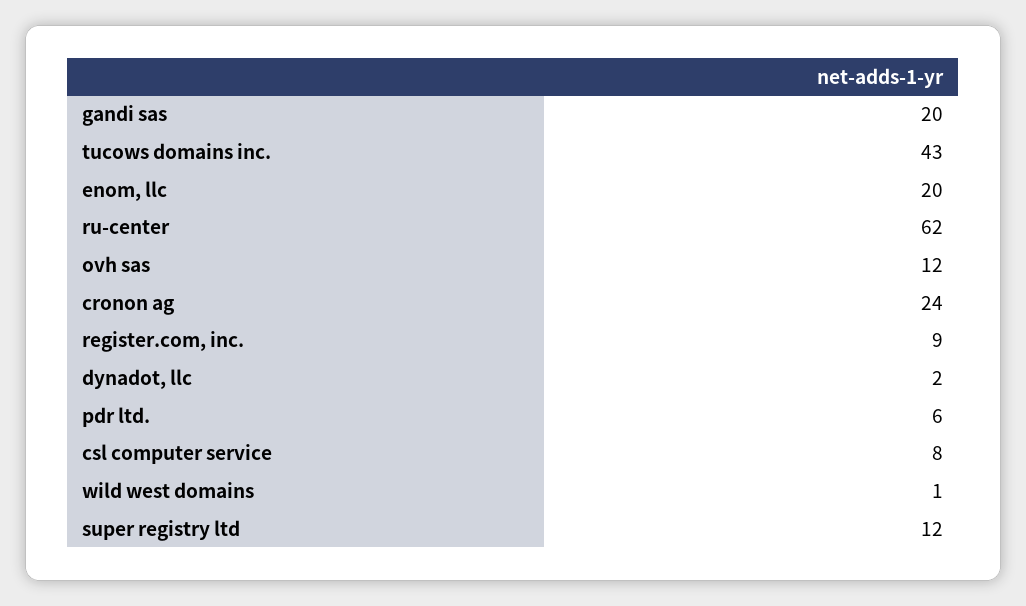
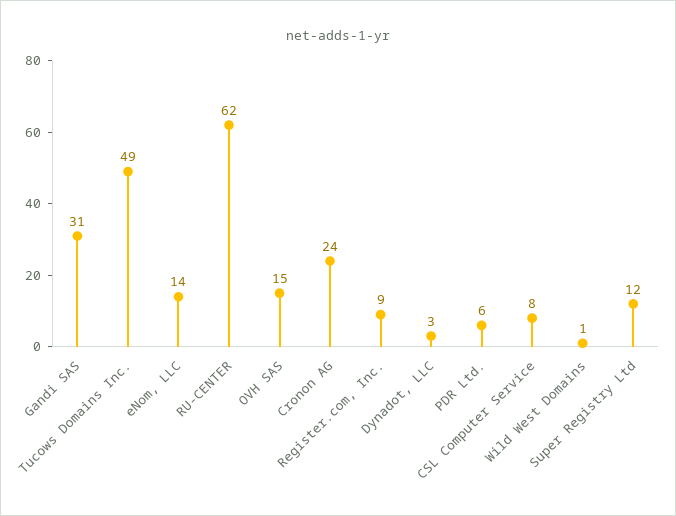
gandi sas: 20 -> 31
tucows domains inc.: 43 -> 49
enom, llc: 20 -> 14
ovh sas: 12 -> 15
dynadot, llc: 2 -> 3

